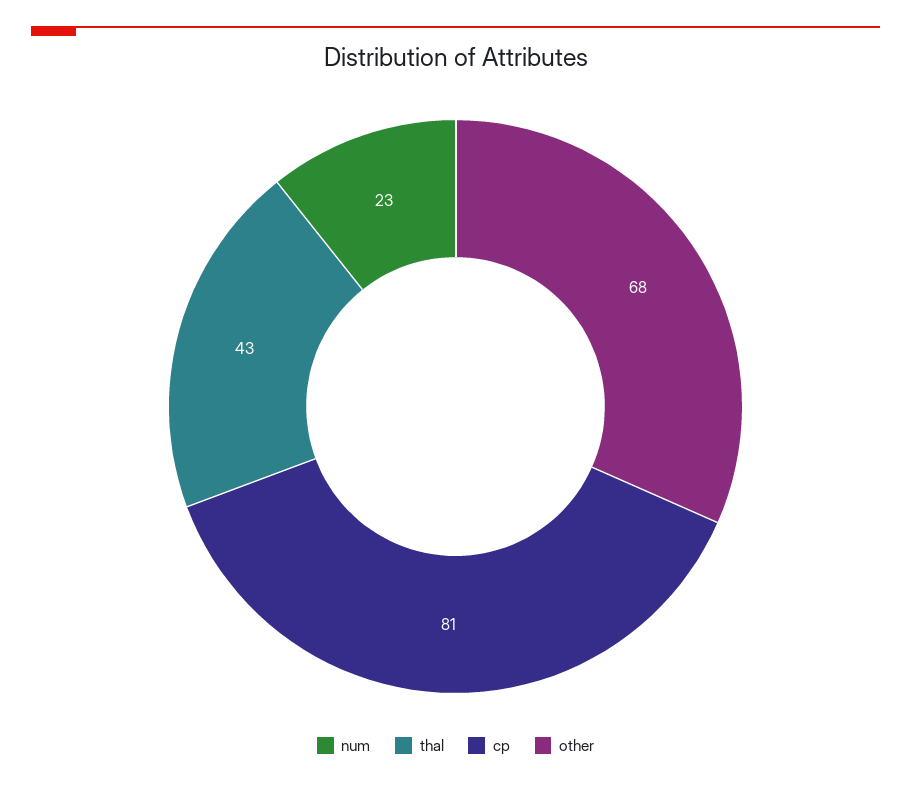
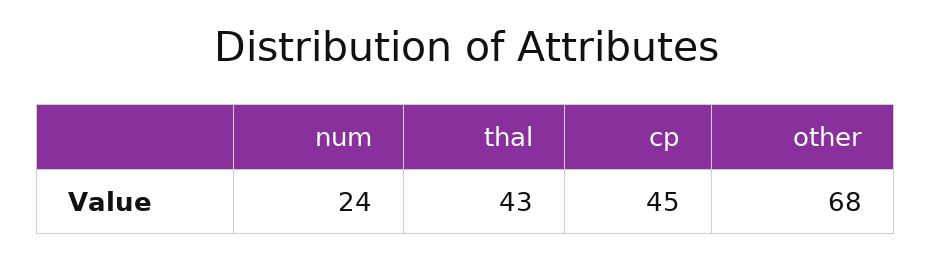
num: 23 -> 24
cp: 81 -> 45

